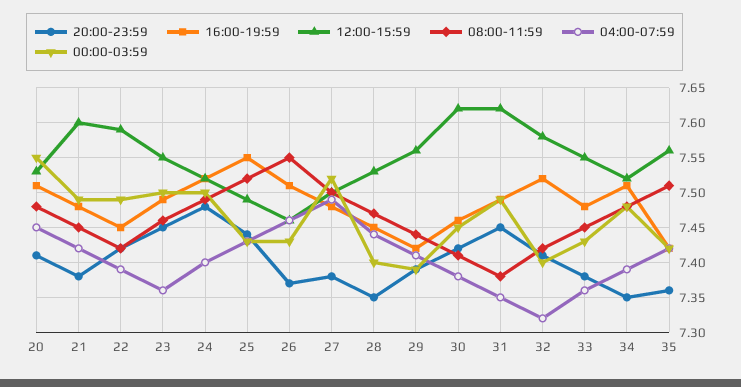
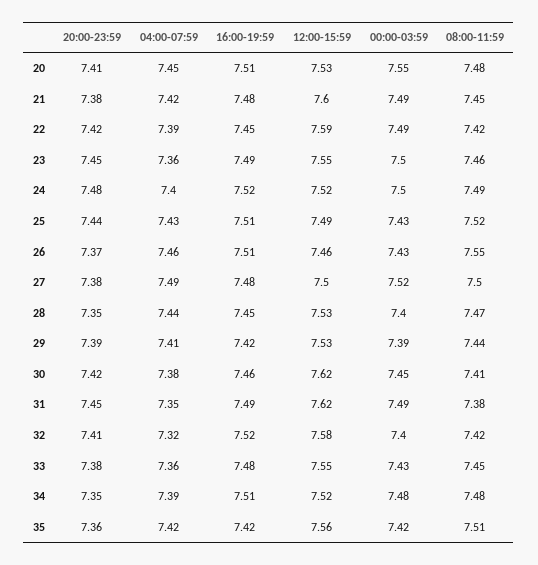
16:00-19:59, 25: 7.55 -> 7.51
12:00-15:59, 29: 7.56 -> 7.53

